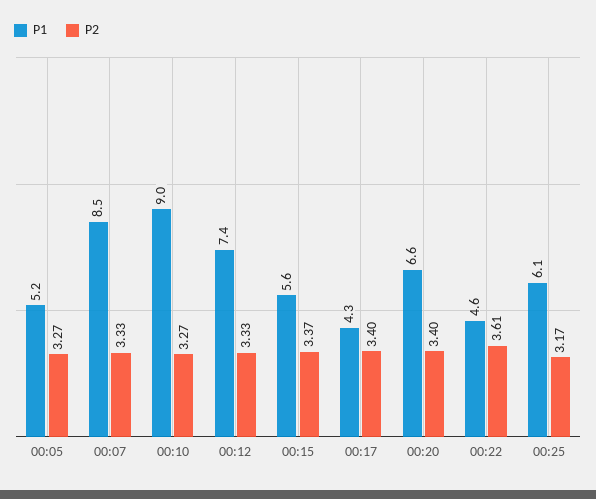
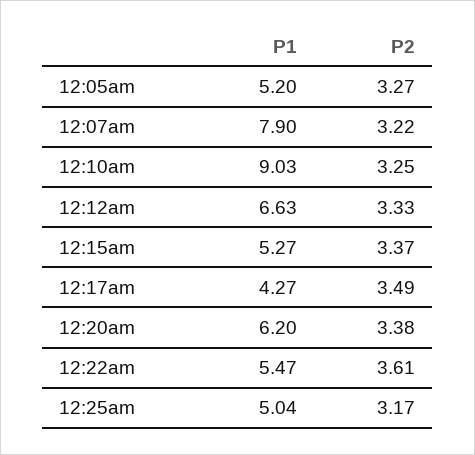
P1, 00:07: 8.5 -> 7.9
P2, 00:07: 3.33 -> 3.22
P2, 00:10: 3.27 -> 3.25
P1, 00:12: 7.4 -> 6.63
P1, 00:15: 5.6 -> 5.27
P2, 00:17: 3.4 -> 3.49
P1, 00:20: 6.6 -> 6.2
P2, 00:20: 3.4 -> 3.38
P1, 00:22: 4.6 -> 5.47
P1, 00:25: 6.1 -> 5.04

